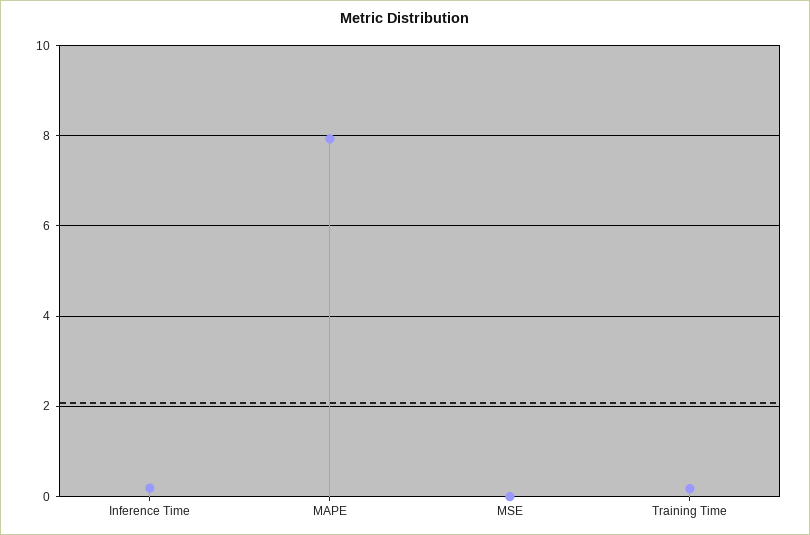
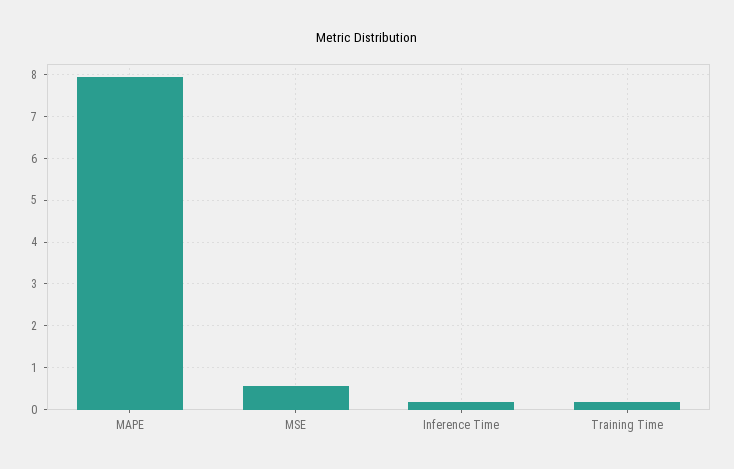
MSE: 0 -> 0.6

